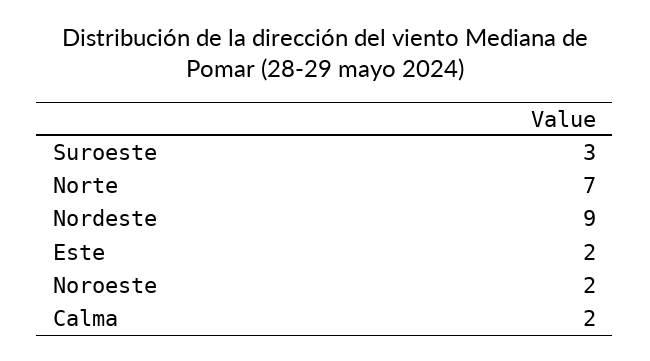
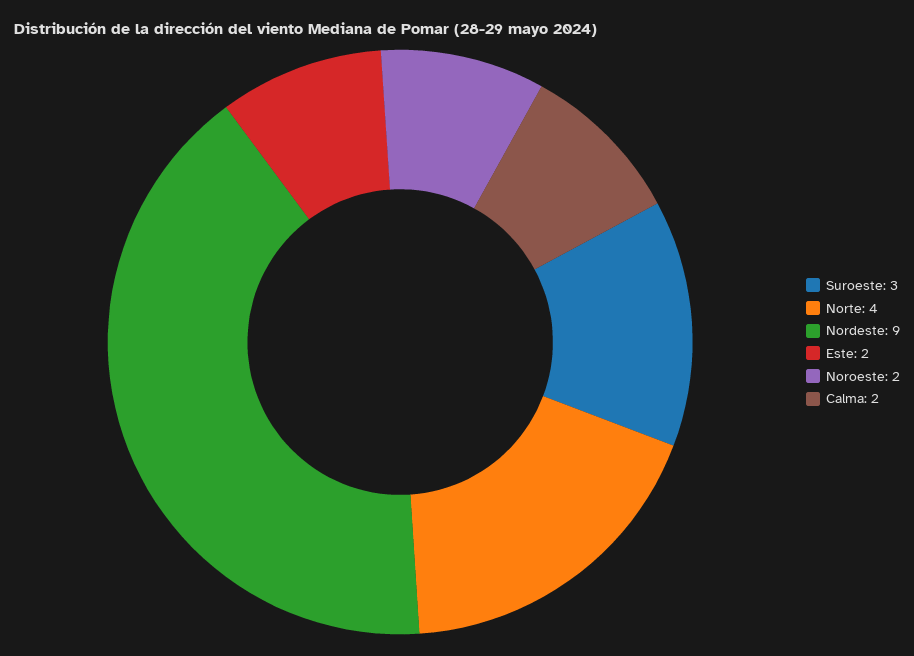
Norte: 7 -> 4

